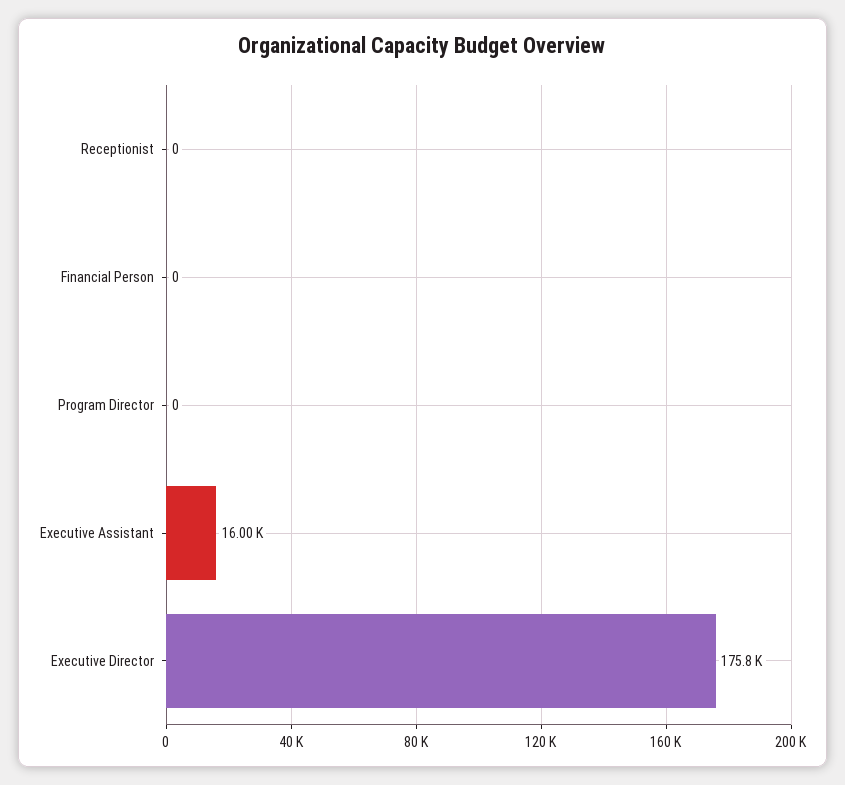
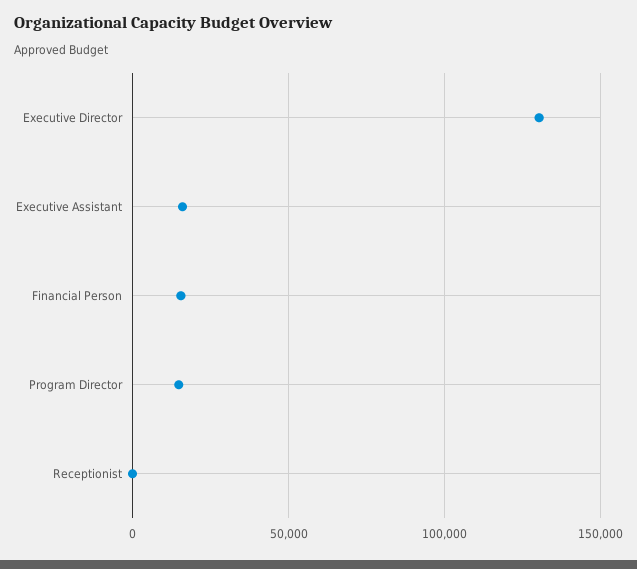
Financial Person: 0 -> 15000
Program Director: 0 -> 15000
Executive Director: 175800 -> 130000

